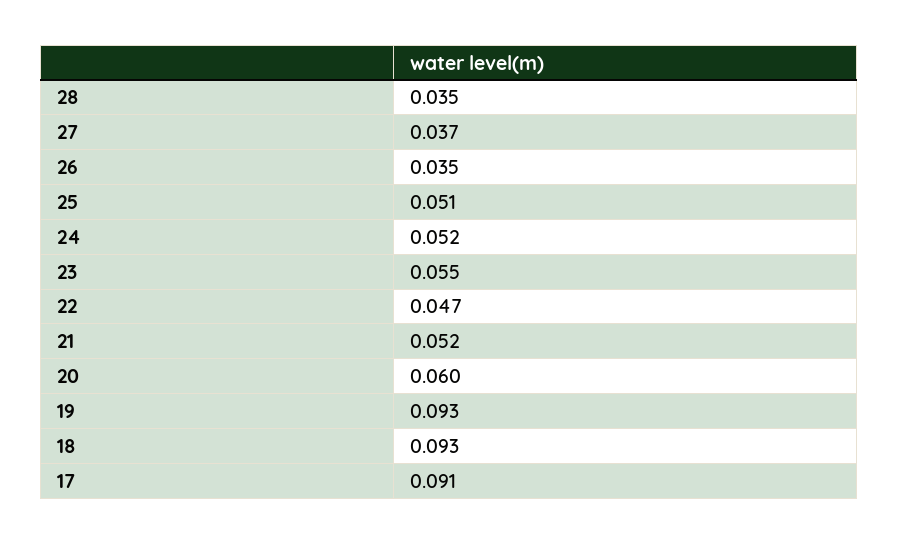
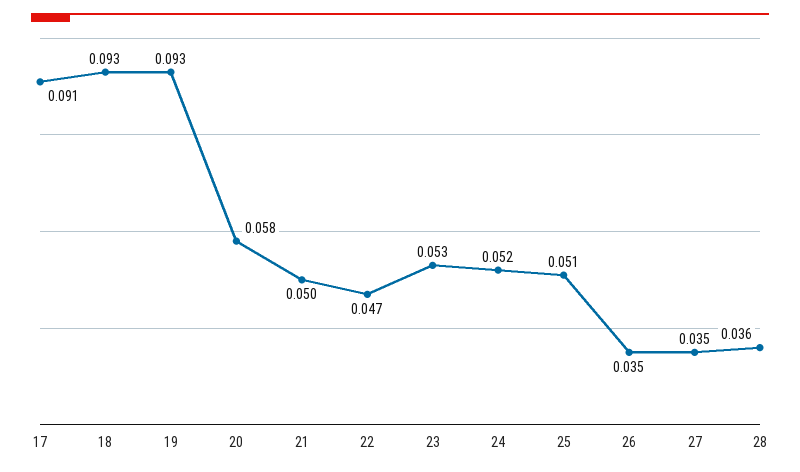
28: 0.035 -> 0.036
27: 0.037 -> 0.035
23: 0.055 -> 0.053
21: 0.052 -> 0.05
20: 0.06 -> 0.058

